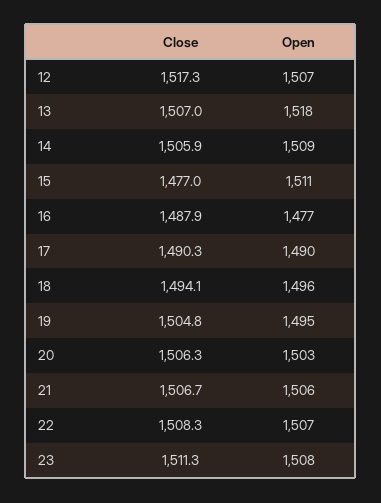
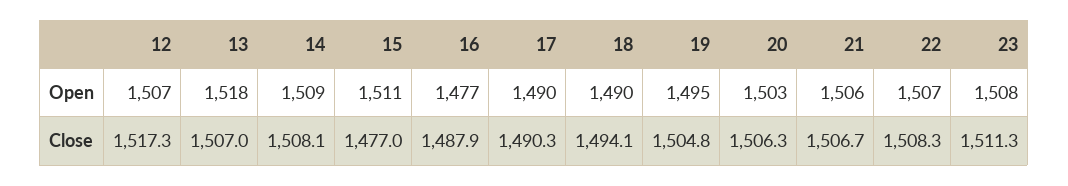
Close, 14: 1505.9 -> 1508.1
Open, 18: 1496 -> 1490

